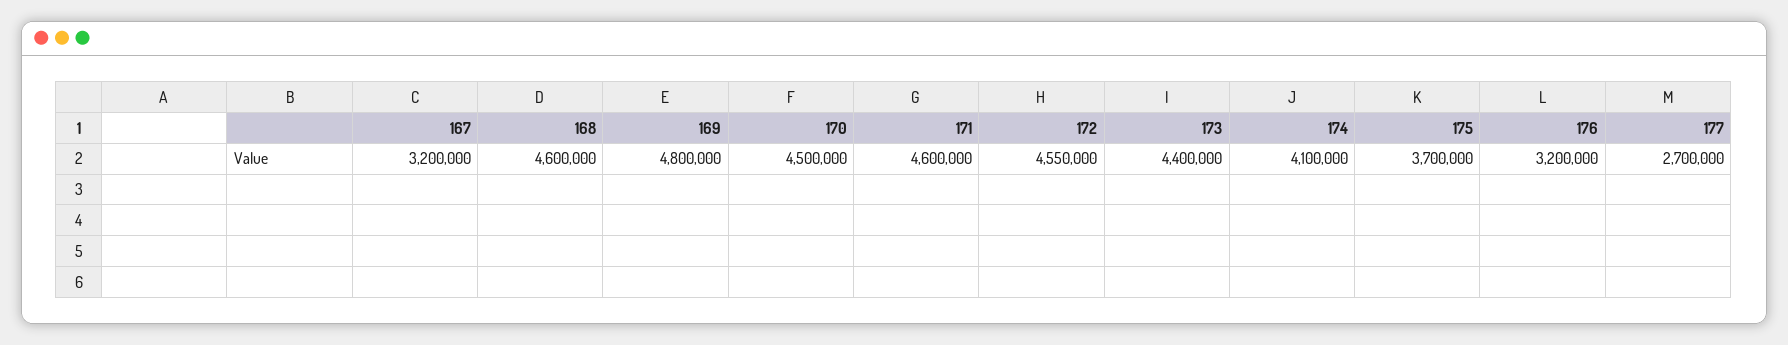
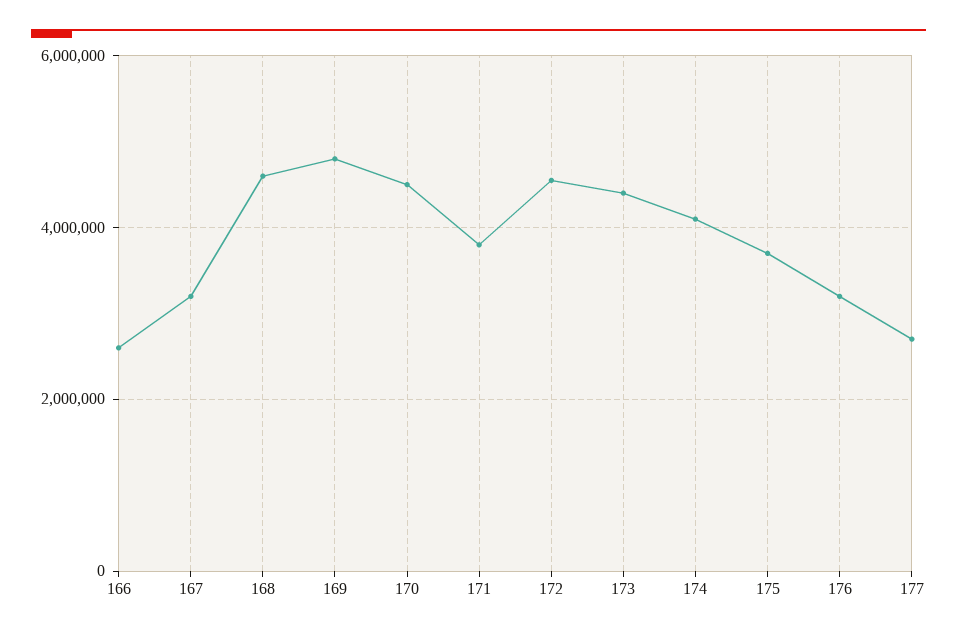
171: 4600000 -> 3800000
166: none -> 2600000

